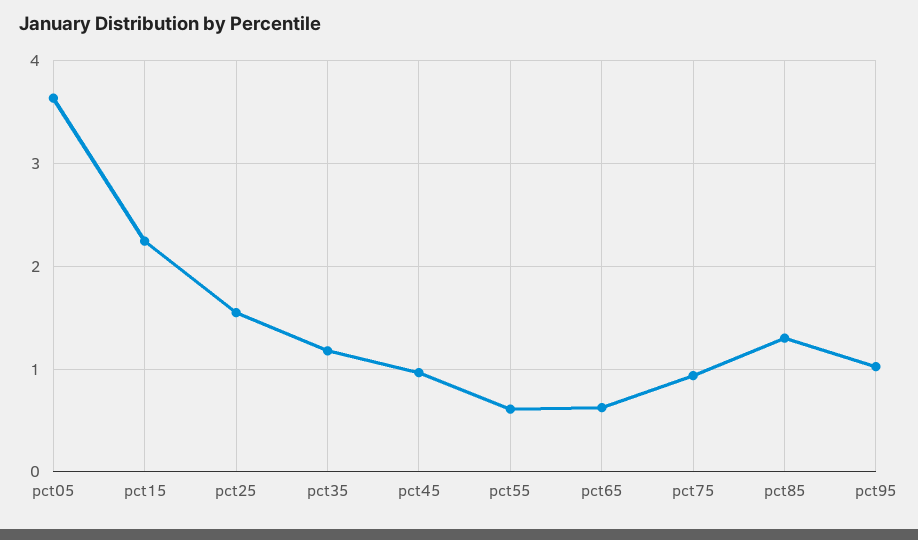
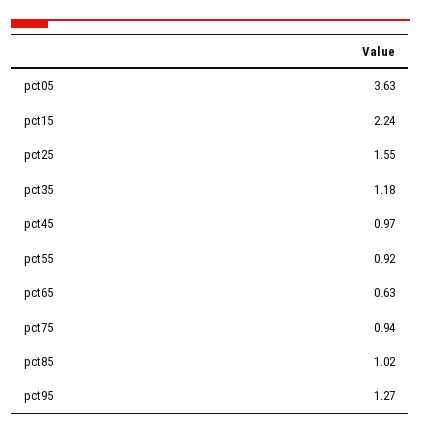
pct55: 0.6 -> 0.92
pct85: 1.3 -> 1.02
pct95: 1 -> 1.27

